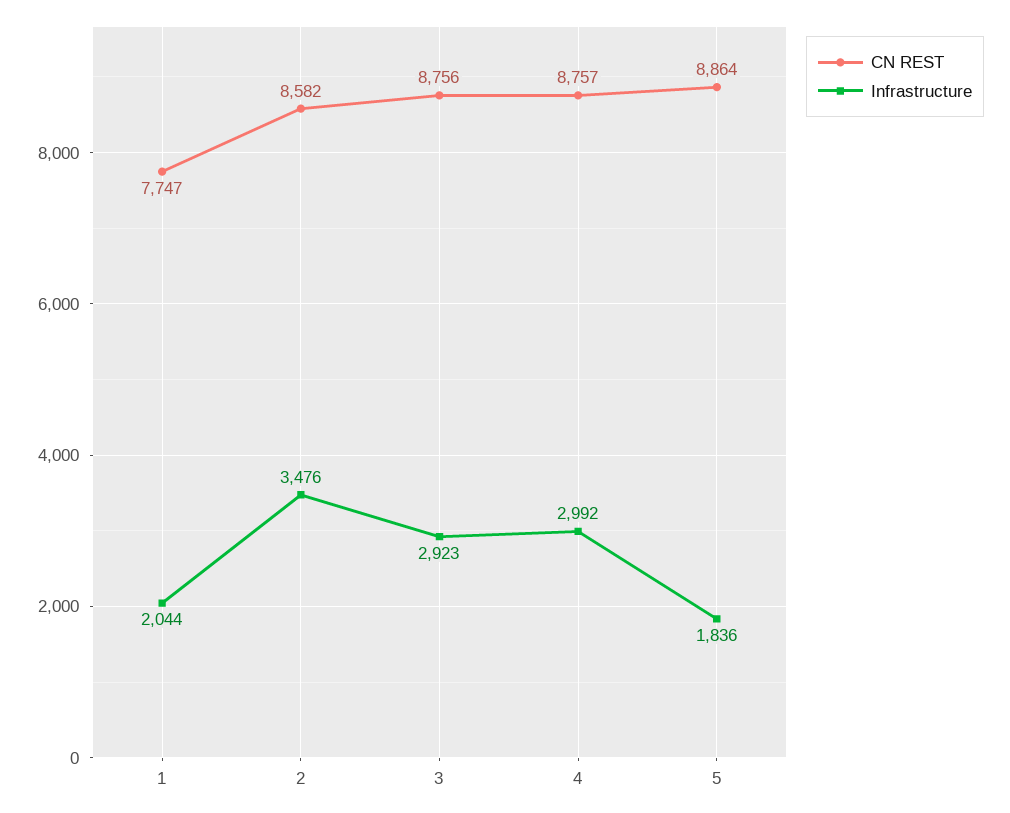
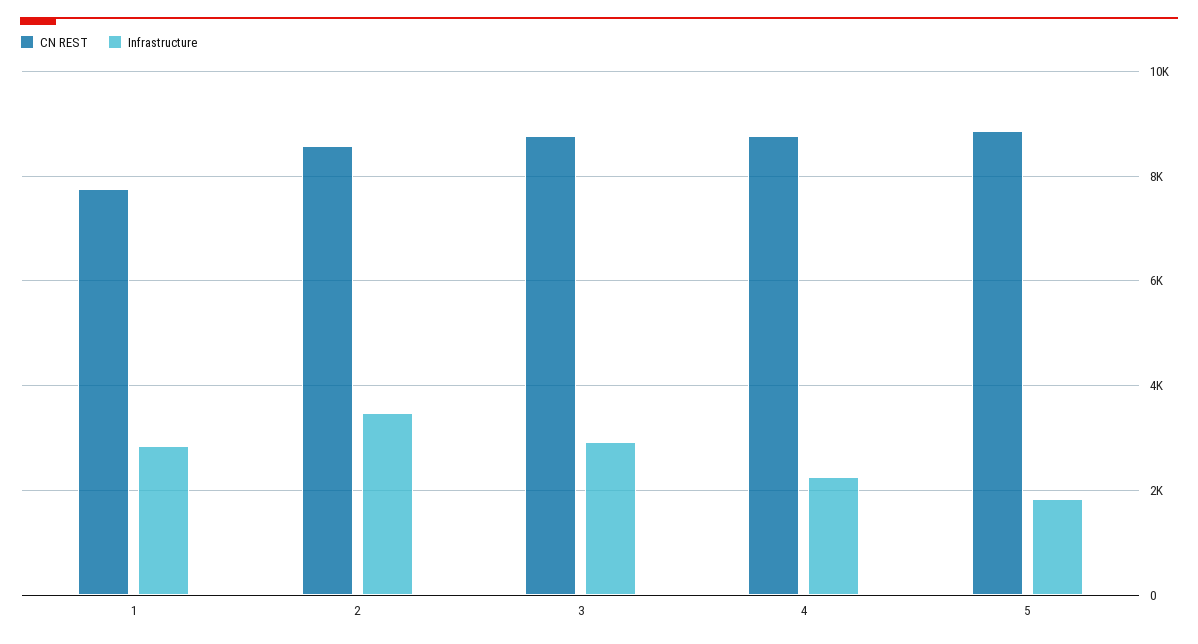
Infrastructure, 1: 2044 -> 2800
Infrastructure, 4: 2992 -> 2200

